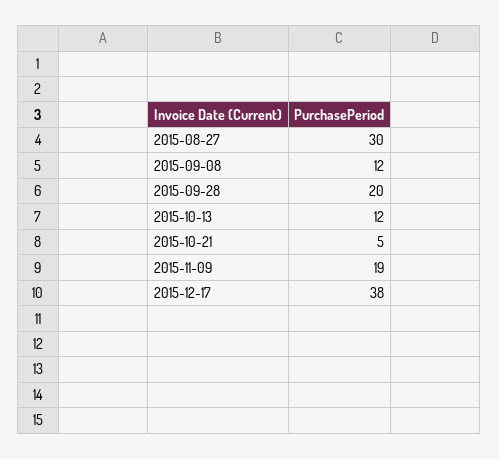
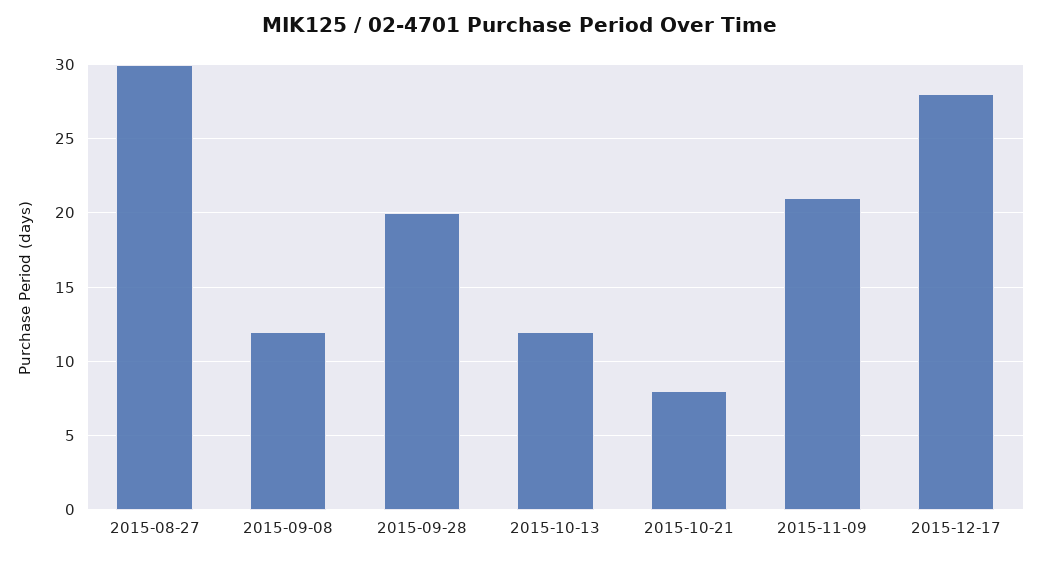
2015-10-21: 5 -> 8
2015-11-09: 19 -> 21
2015-12-17: 38 -> 28

